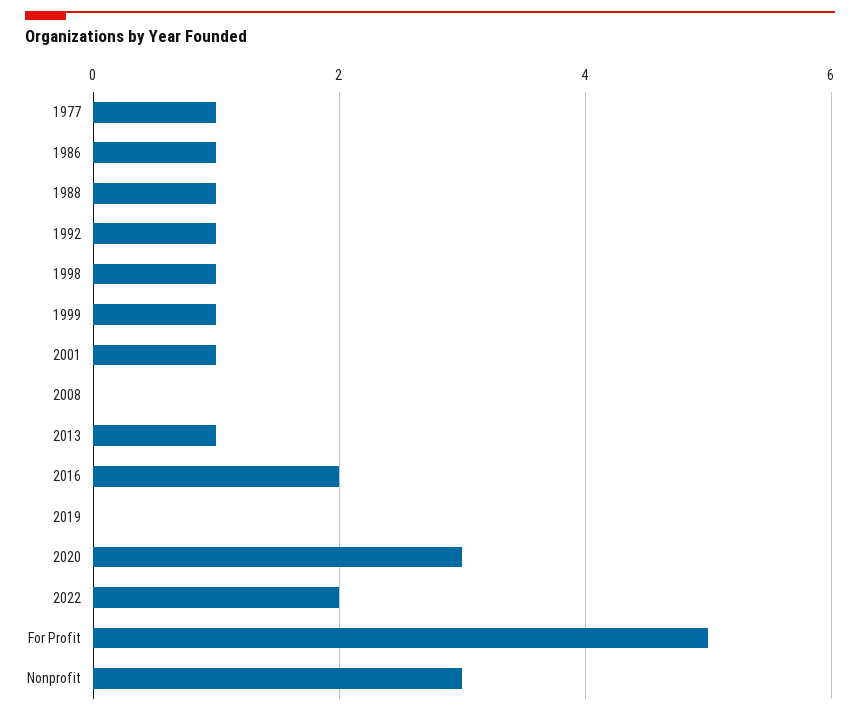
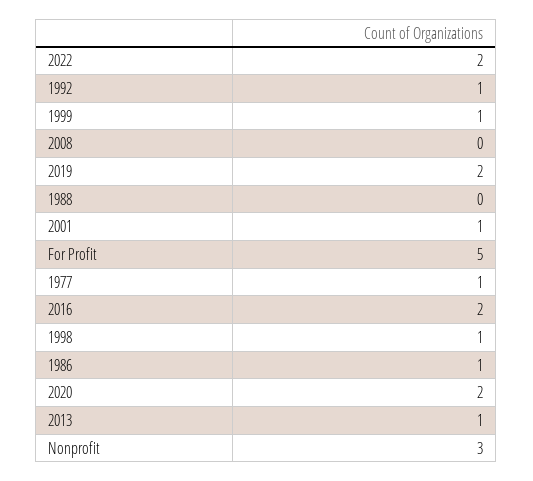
1988: 1 -> 0
2019: 0 -> 2
2020: 3 -> 2

